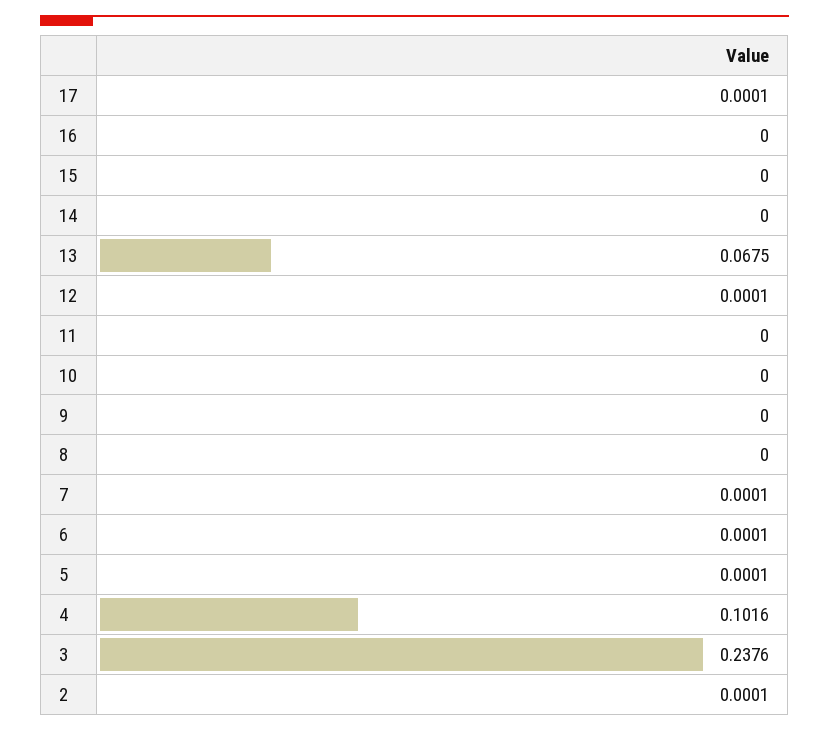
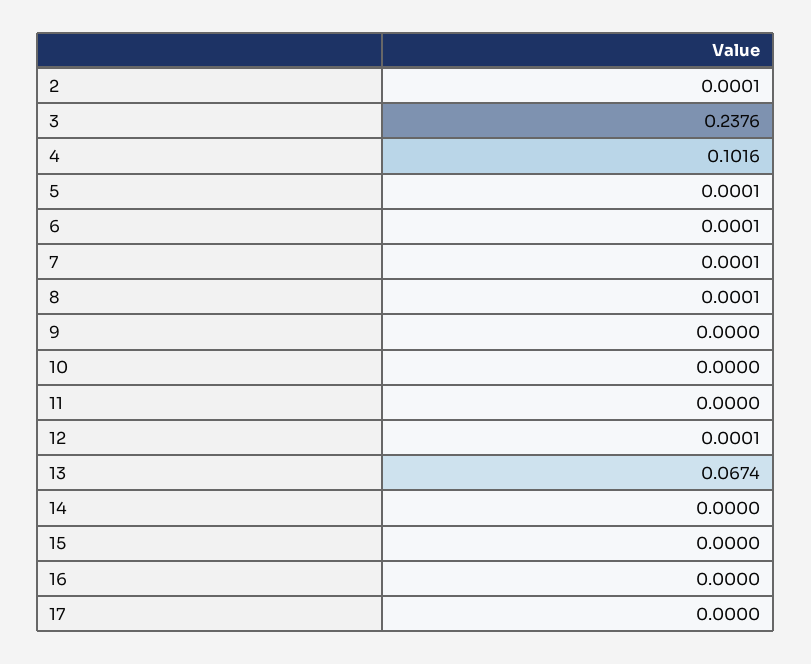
17: 0.0001 -> 0
13: 0.0675 -> 0.0674
8: 0 -> 0.0001

